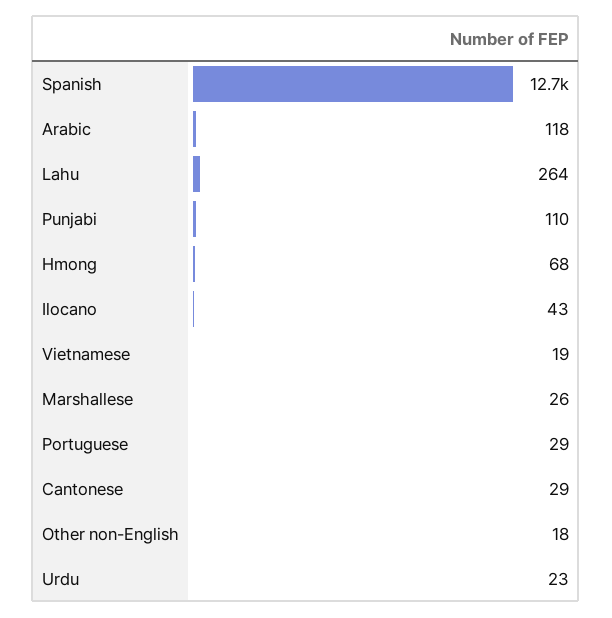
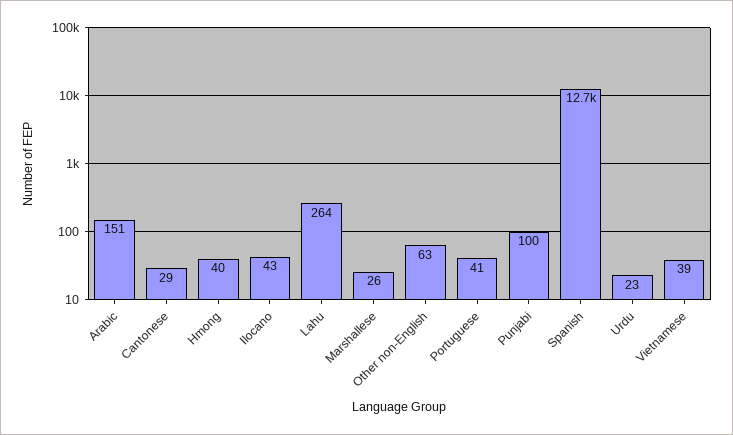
Arabic: 118 -> 151
Punjabi: 110 -> 100
Hmong: 68 -> 40
Vietnamese: 19 -> 39
Portuguese: 29 -> 41
Other non-English: 18 -> 63

